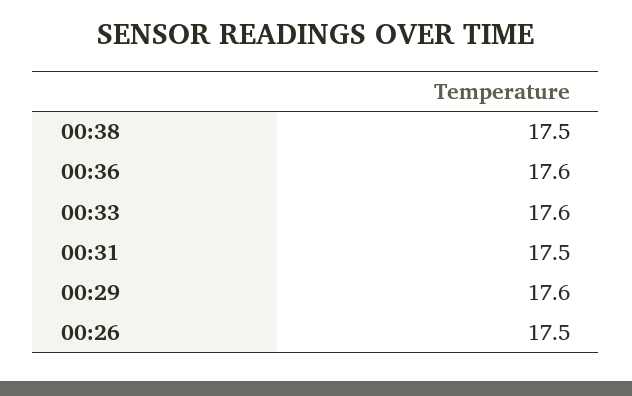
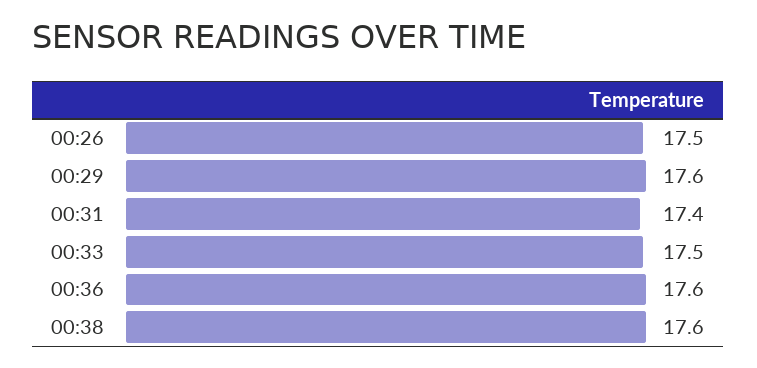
00:38: 17.5 -> 17.6
00:33: 17.6 -> 17.5
00:31: 17.5 -> 17.4

